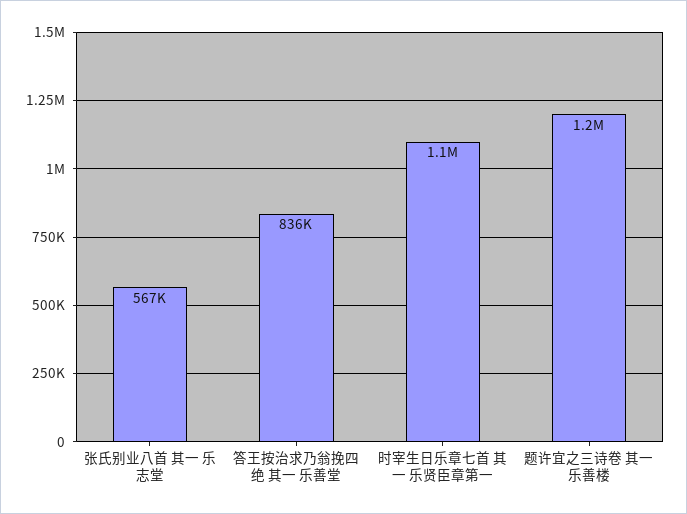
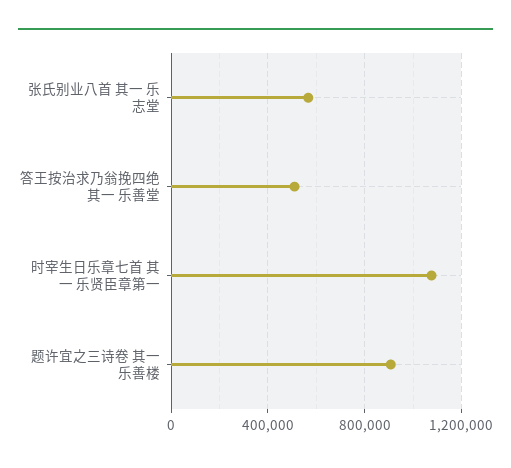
答王按治求乃翁挽四绝 其一 乐善堂: 836000 -> 500000
题许宜之三诗卷 其一 乐善楼: 1200000 -> 900000

